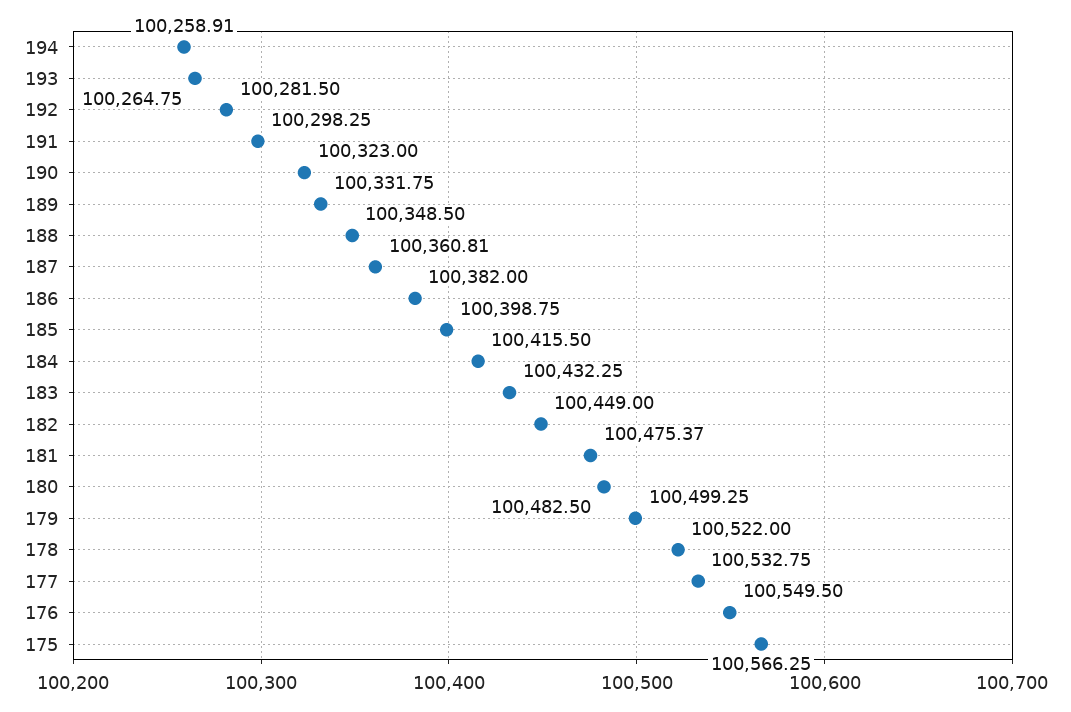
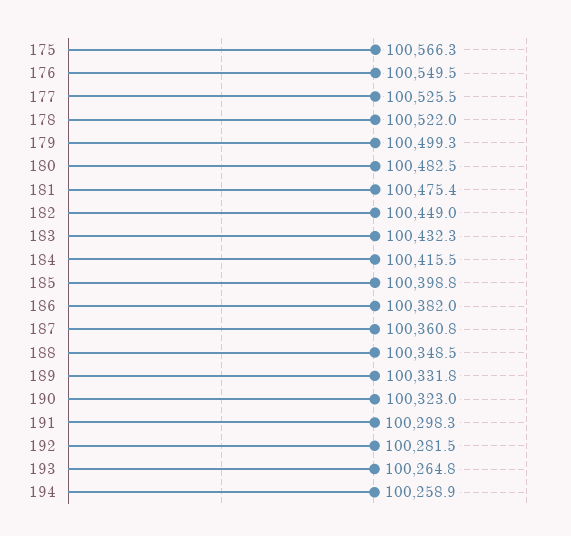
177: 100532.75 -> 100525.5

